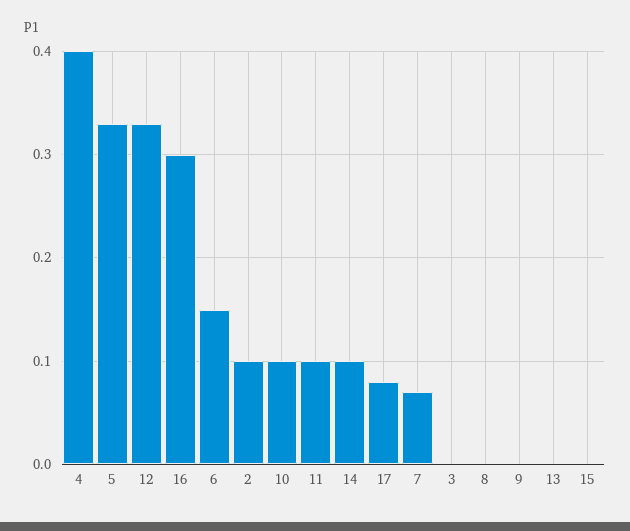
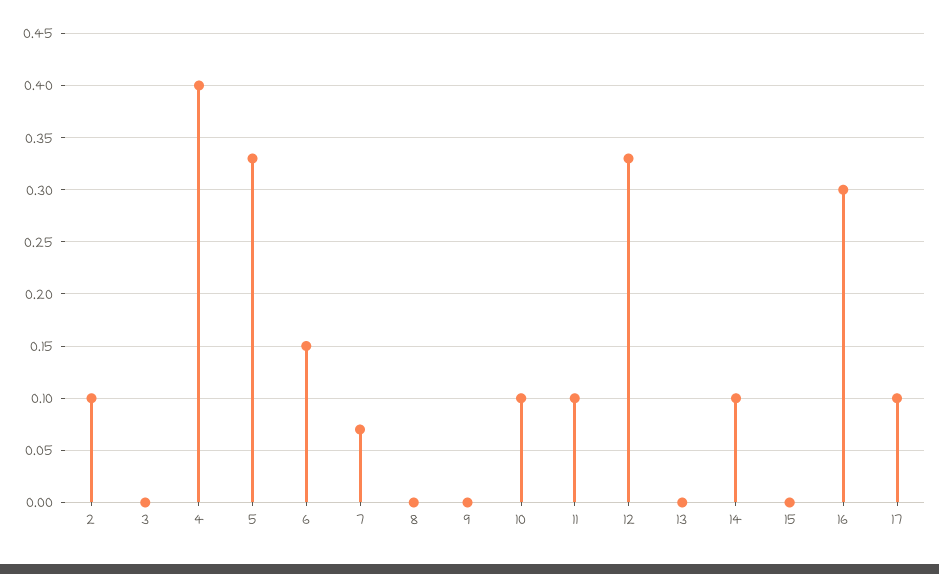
17: 0.08 -> 0.1

